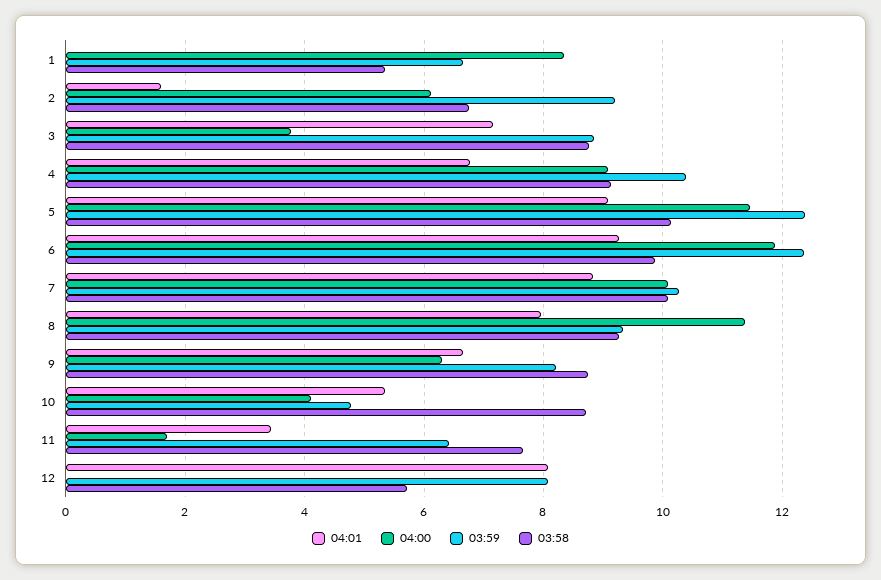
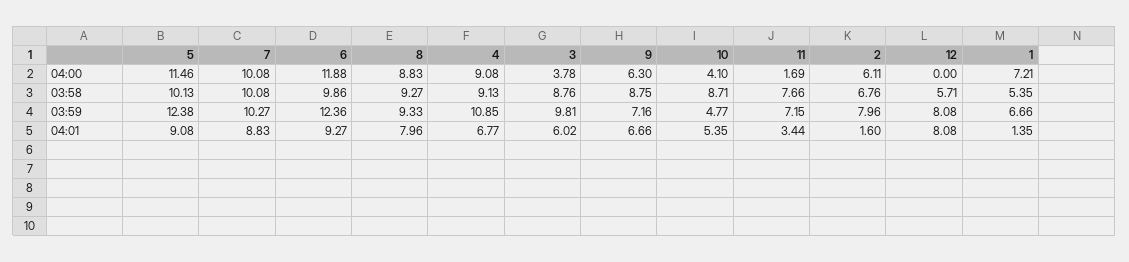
04:01, 1: 0 -> 1.35
04:00, 1: 8.4 -> 7.21
03:59, 2: 9.2 -> 7.96
04:01, 3: 7.2 -> 6.02
03:59, 3: 8.8 -> 9.81
03:59, 4: 10.4 -> 10.85
04:00, 8: 11.4 -> 8.83
03:59, 9: 8.2 -> 7.16
03:59, 11: 6.4 -> 7.15

